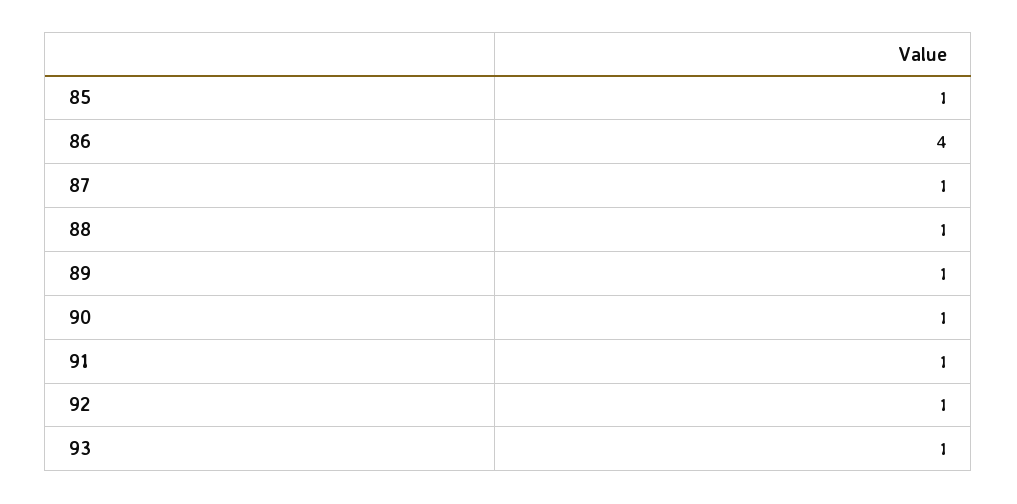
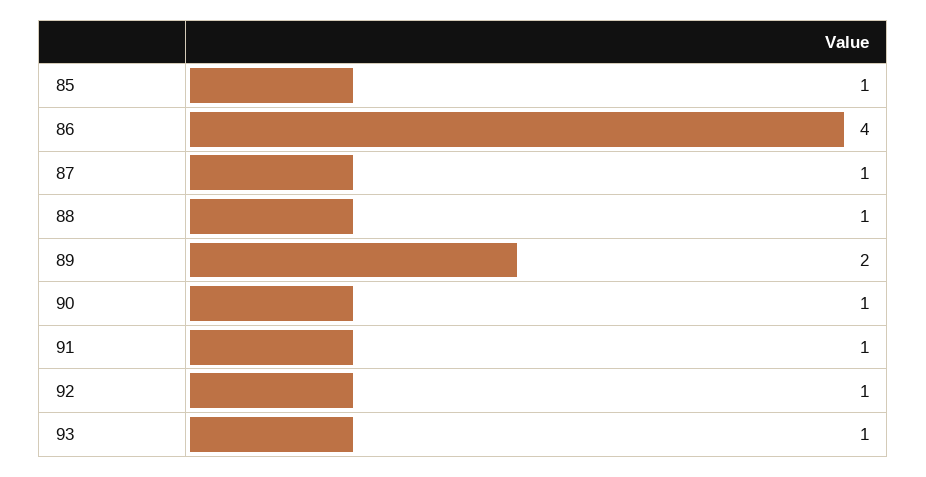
89: 1 -> 2

